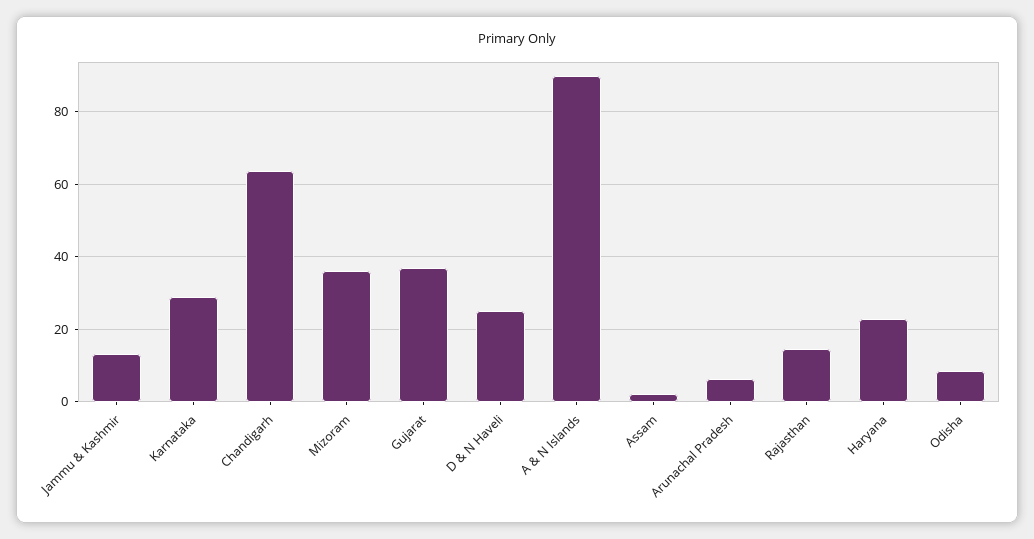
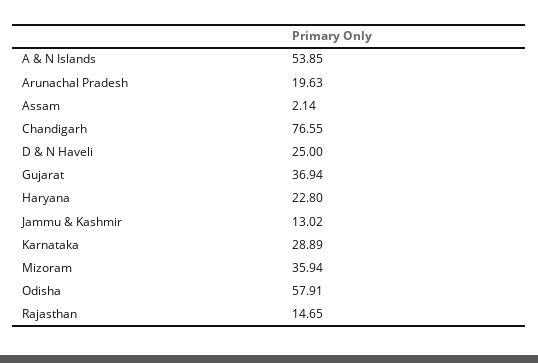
Chandigarh: 64 -> 76.55
A & N Islands: 90 -> 53.85
Arunachal Pradesh: 6 -> 19.63
Odisha: 8 -> 57.91

